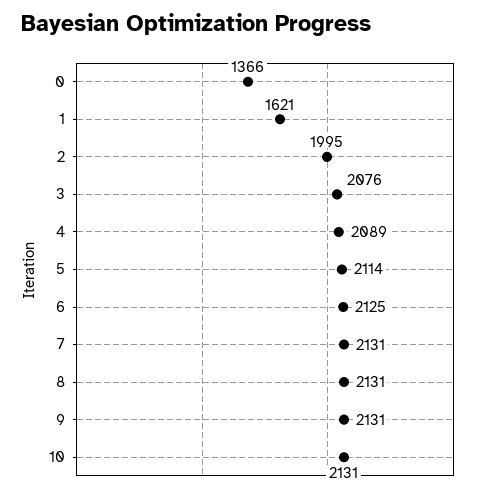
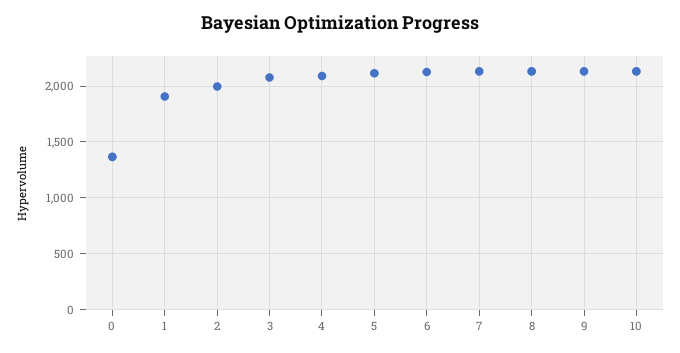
1: 1621 -> 1900

